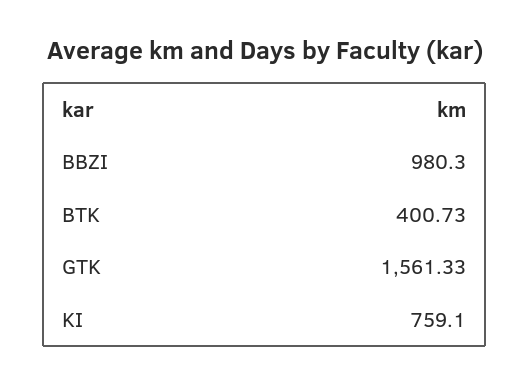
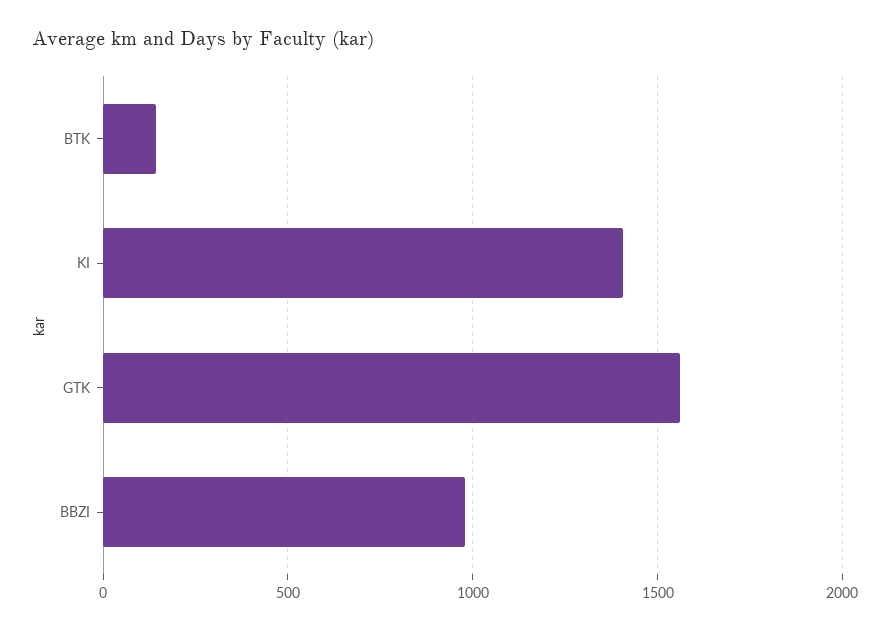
BTK: 400.73 -> 150
KI: 759.1 -> 1400

